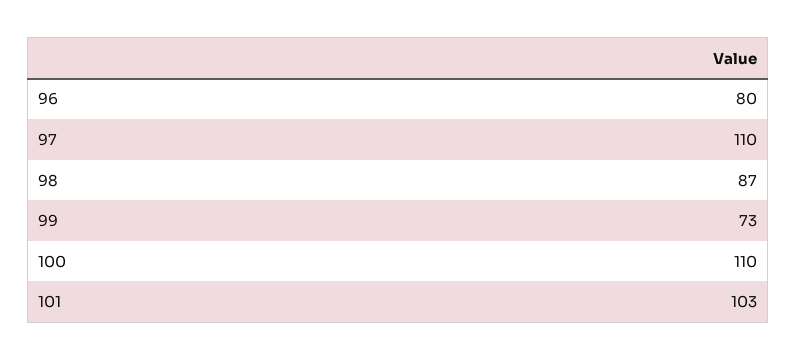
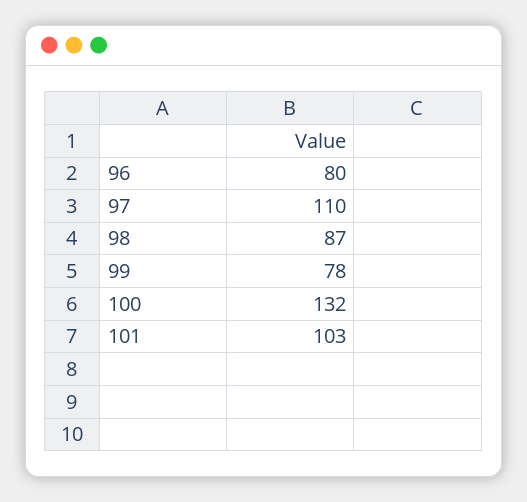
99: 73 -> 78
100: 110 -> 132

